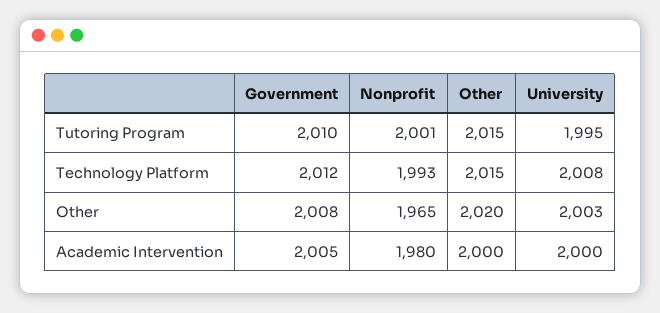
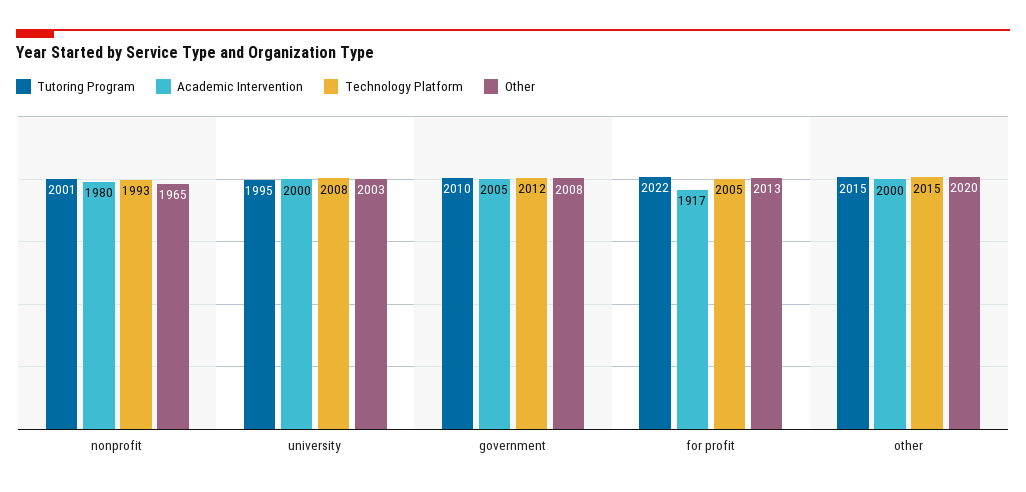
Tutoring Program, for profit: none -> 2022
Academic Intervention, for profit: none -> 1917
Technology Platform, for profit: none -> 2005
Other, for profit: none -> 2013

